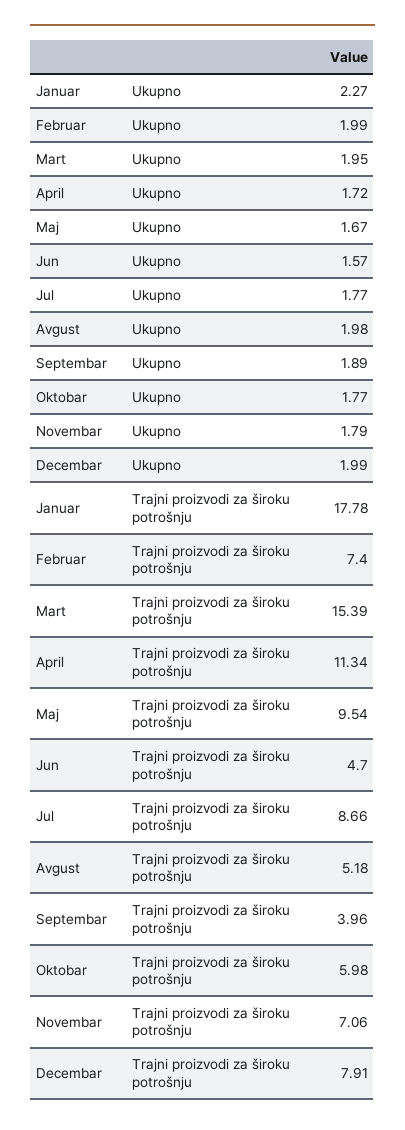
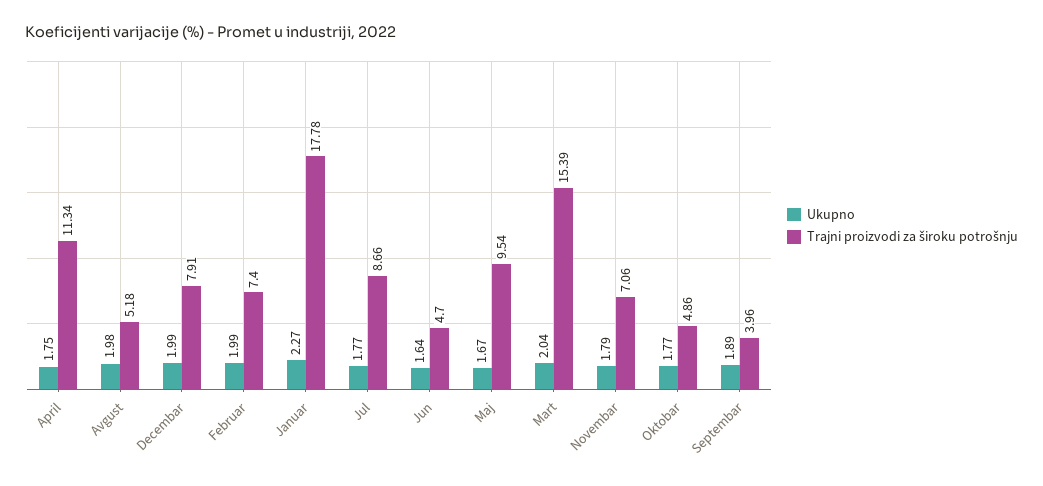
Ukupno, Mart: 1.95 -> 2.04
Ukupno, April: 1.72 -> 1.75
Ukupno, Jun: 1.57 -> 1.64
Trajni proizvodi za široku potrošnju, Oktobar: 5.98 -> 4.86

